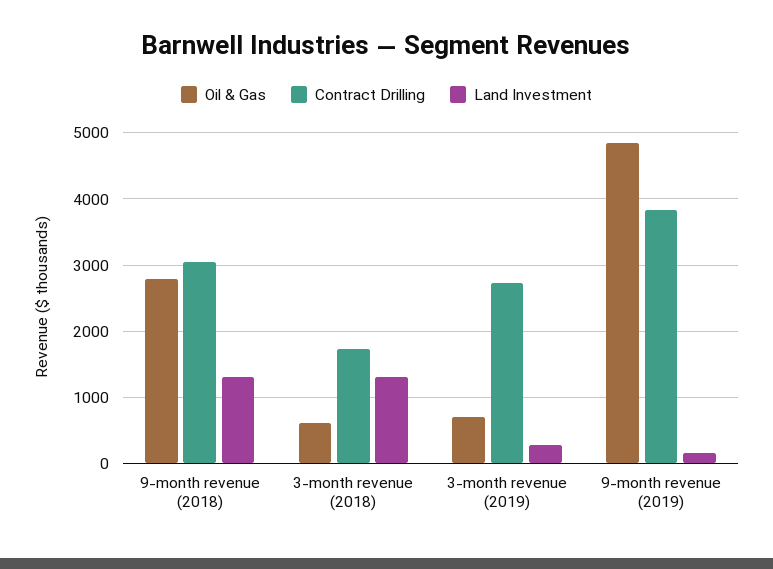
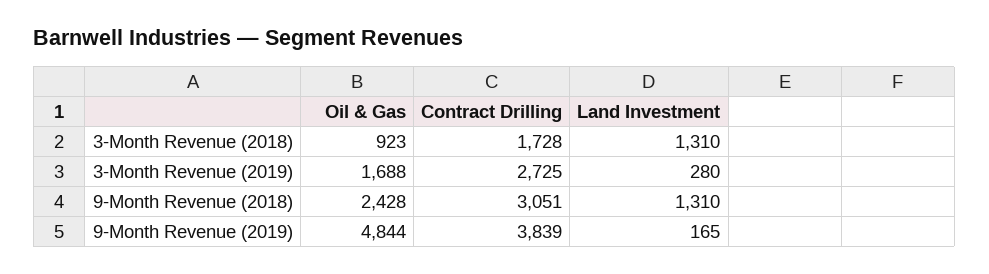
Oil & Gas, 9-month revenue (2018): 2800 -> 2428
Oil & Gas, 3-month revenue (2018): 600 -> 923
Oil & Gas, 3-month revenue (2019): 700 -> 1688

